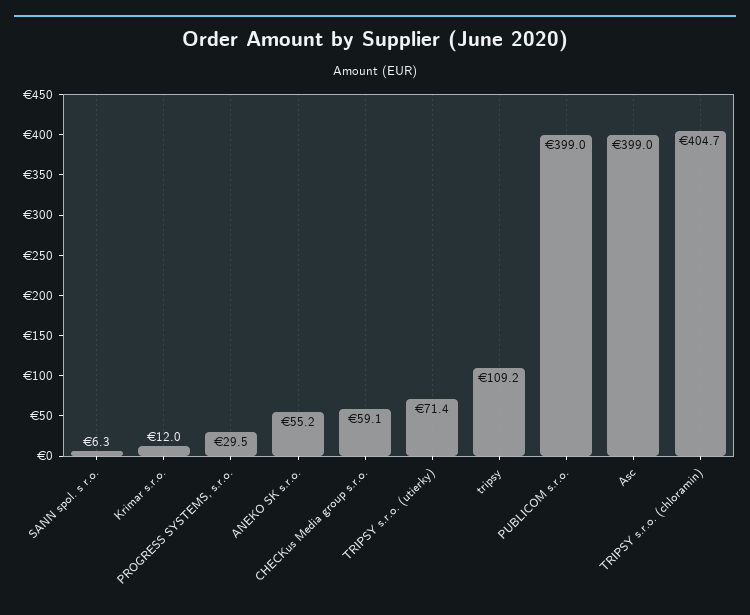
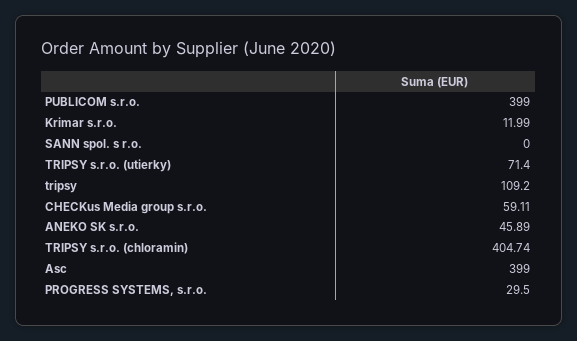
SANN spol. s r.o.: 6.3 -> 0
ANEKO SK s.r.o.: 55.2 -> 45.89

